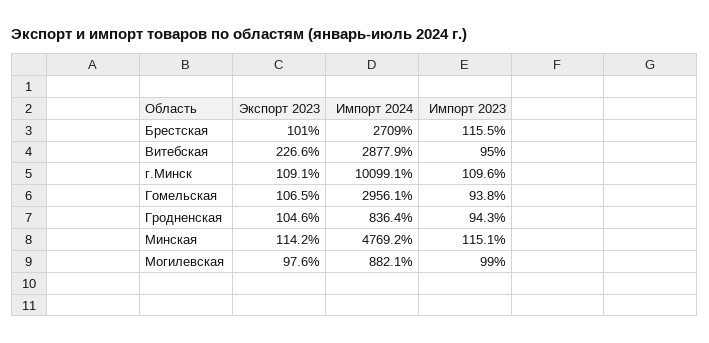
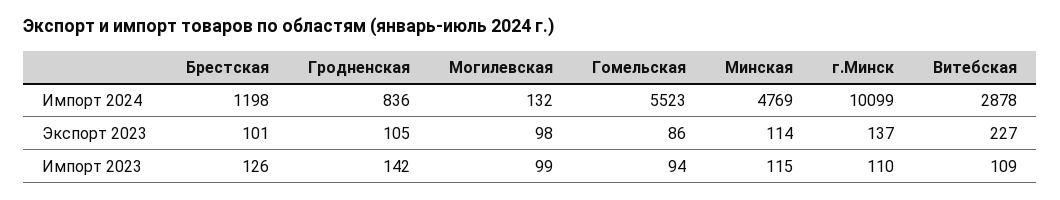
Импорт 2024, Брестская: 2709 -> 1198
Импорт 2023, Брестская: 115.5 -> 126
Импорт 2023, Витебская: 95 -> 109
Экспорт 2023, г.Минск: 109.1 -> 137
Экспорт 2023, Гомельская: 106.5 -> 86
Импорт 2024, Гомельская: 2956.1 -> 5523
Импорт 2023, Гродненская: 94.3 -> 142
Импорт 2024, Могилевская: 882.1 -> 132

